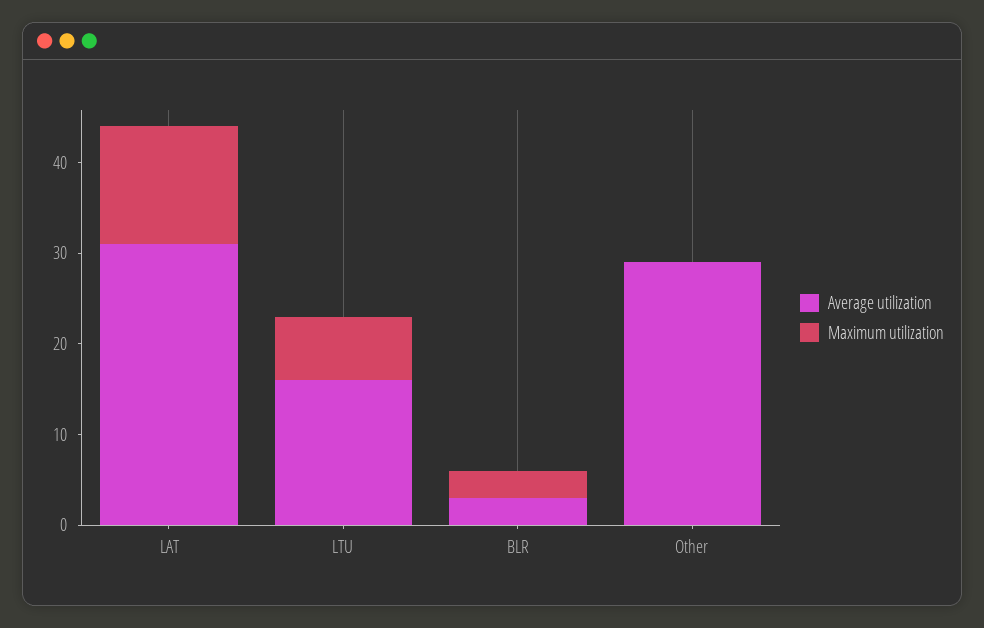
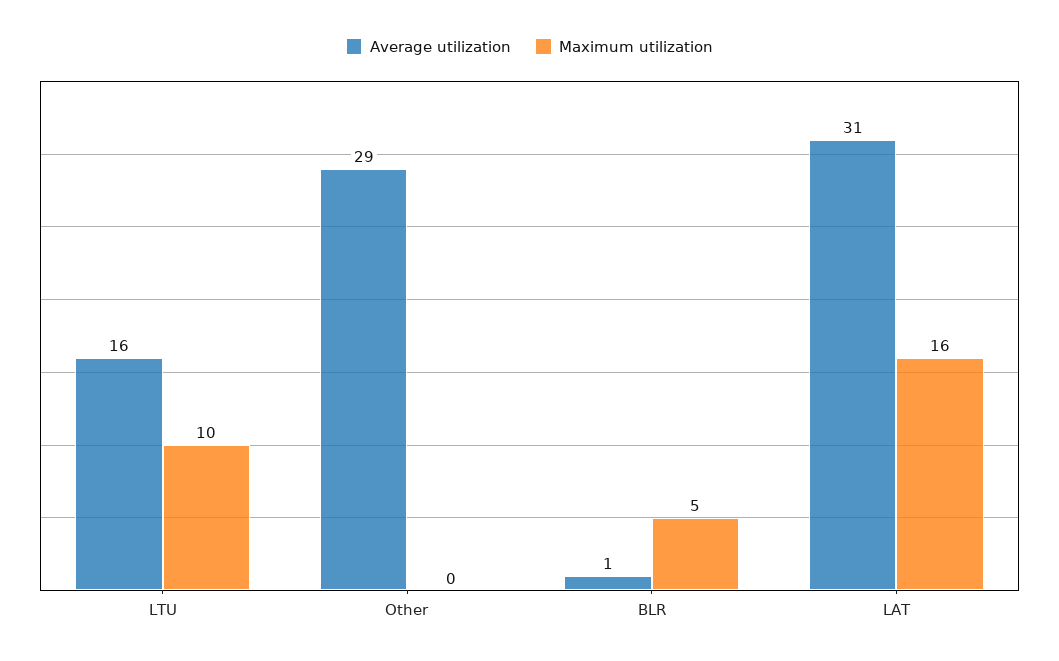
Maximum utilization, LAT: 13 -> 16
Maximum utilization, LTU: 7 -> 10
Average utilization, BLR: 3 -> 1
Maximum utilization, BLR: 3 -> 5

